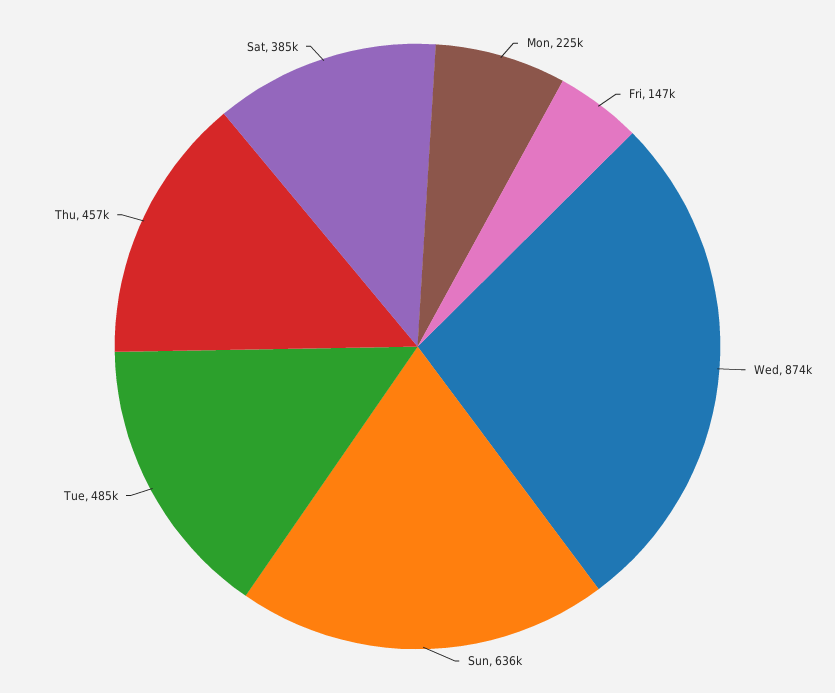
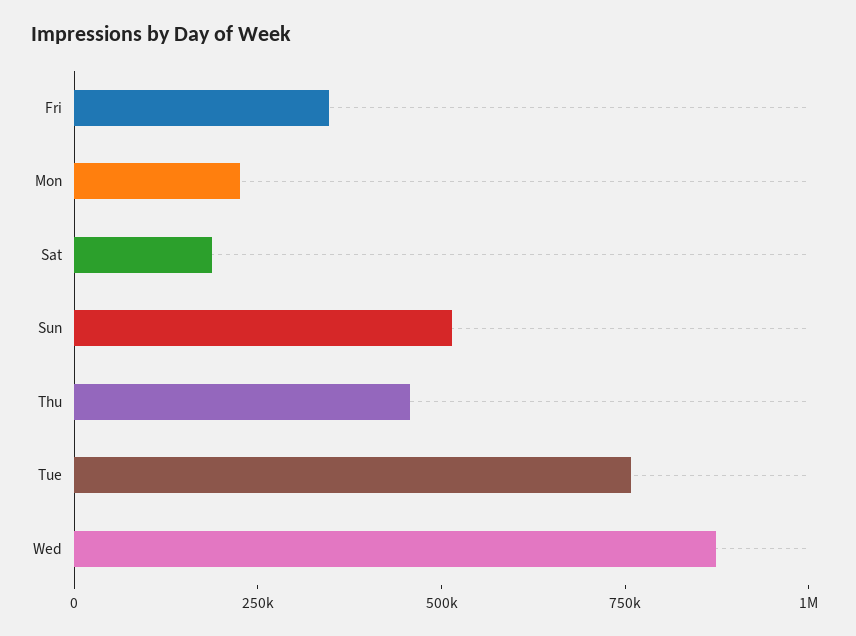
Fri: 147000 -> 350000
Sun: 636000 -> 500000
Tue: 485000 -> 750000
Sat: 385000 -> 200000

